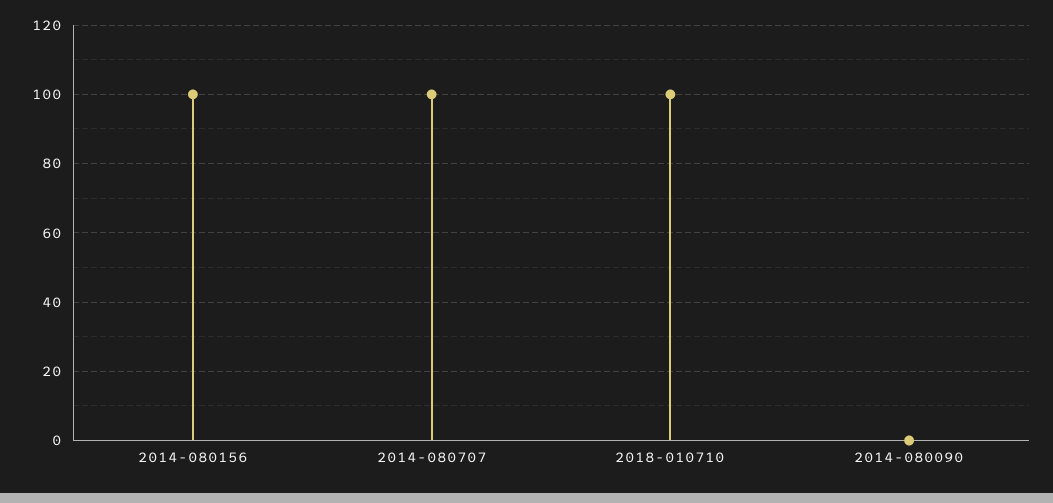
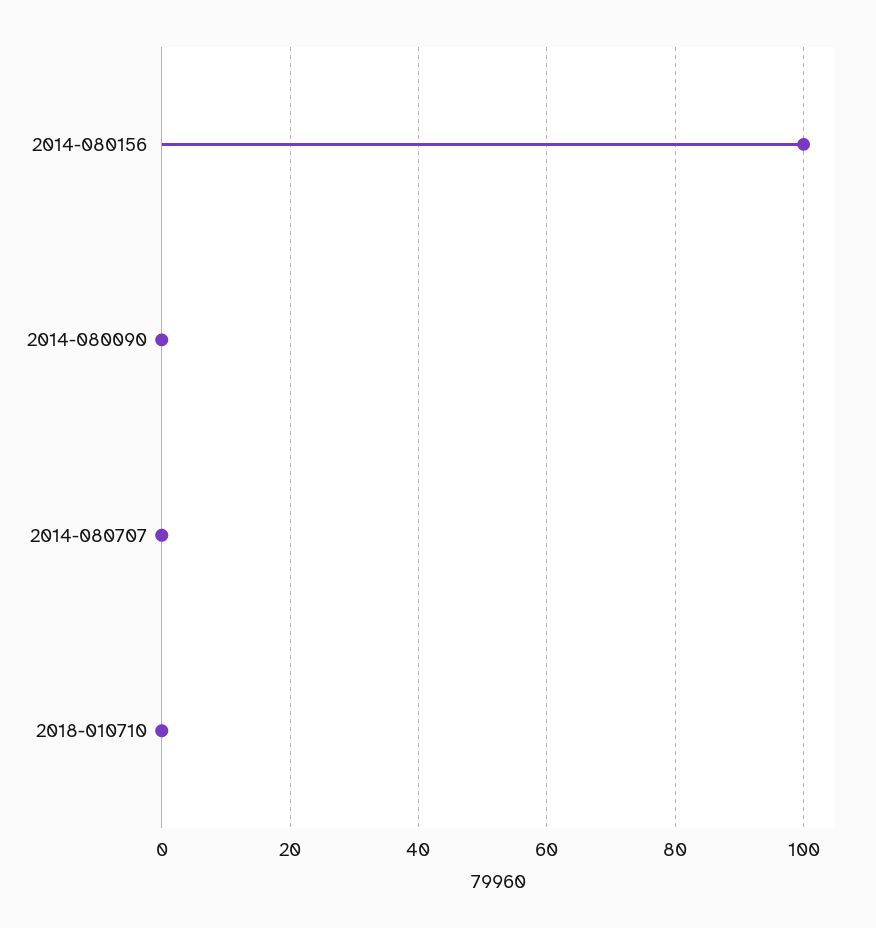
2014-080707: 100 -> 0
2018-010710: 100 -> 0

